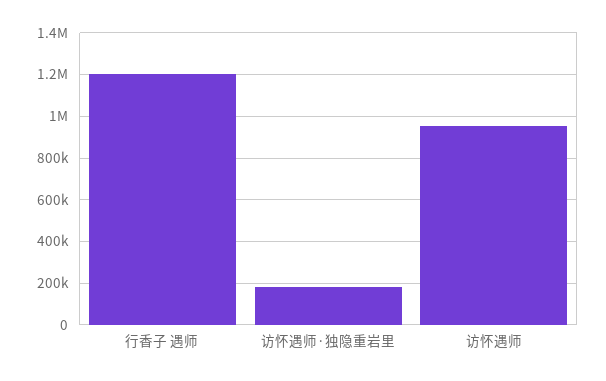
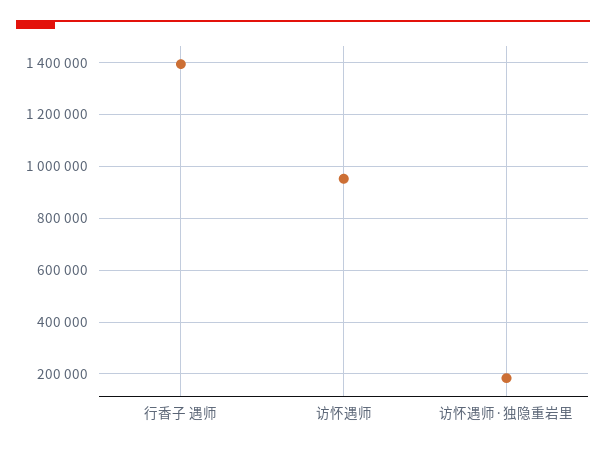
行香子 遇师: 1200000 -> 1400000

